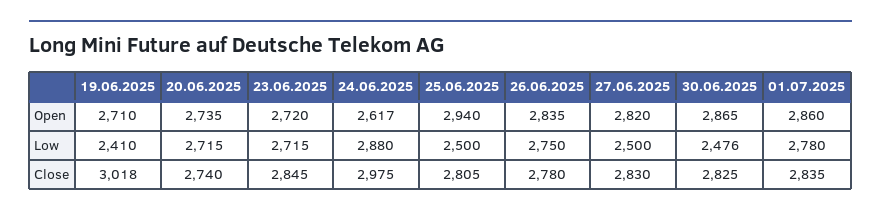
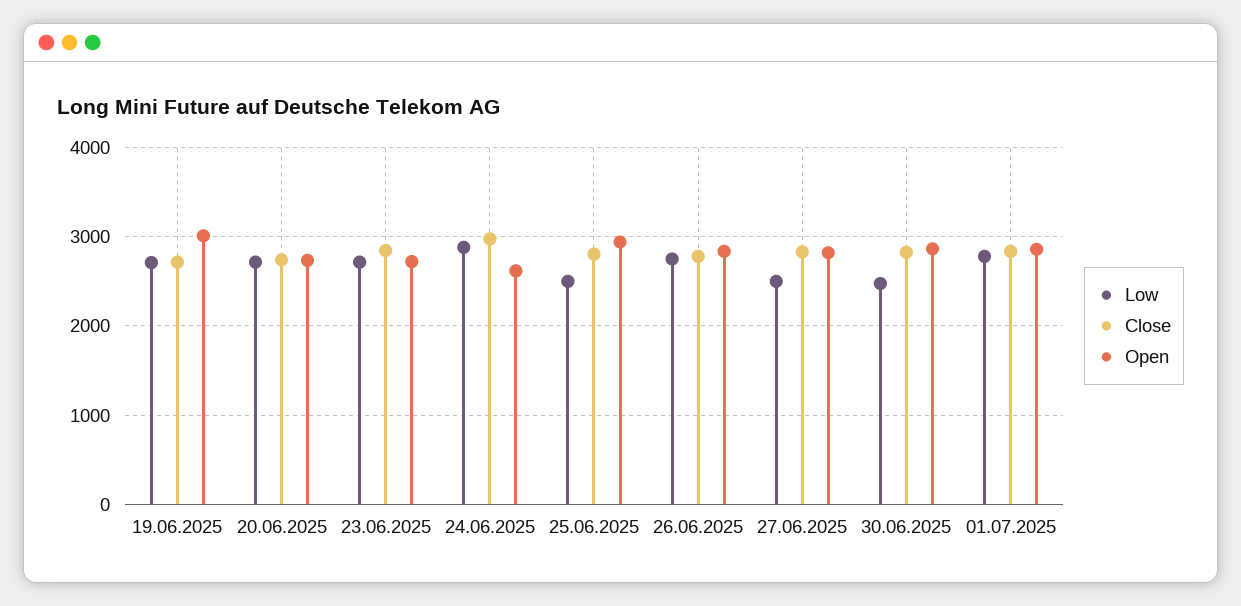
Open, 19.06.2025: 2710 -> 3000
Low, 19.06.2025: 2410 -> 2700
Close, 19.06.2025: 3018 -> 2700

